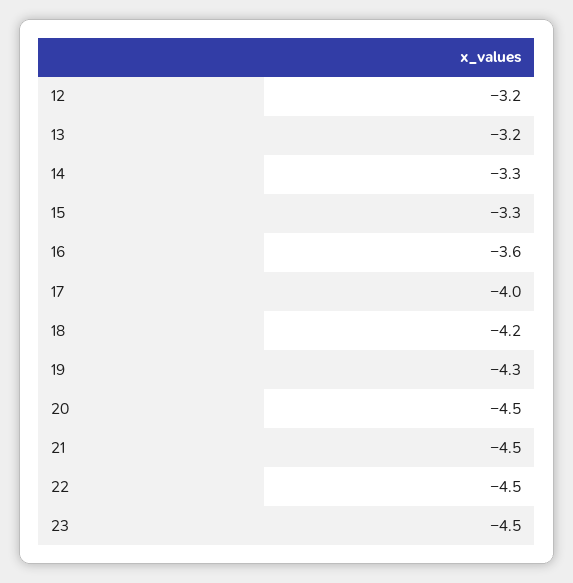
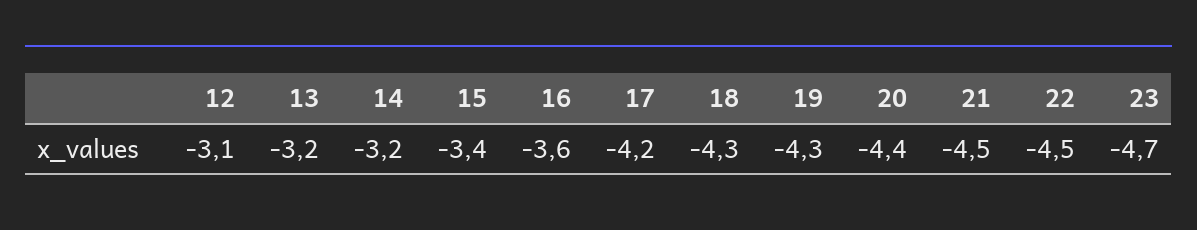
12: -3.2 -> -3.1
14: -3.3 -> -3.2
15: -3.3 -> -3.4
17: -4 -> -4.2
18: -4.2 -> -4.3
20: -4.5 -> -4.4
23: -4.5 -> -4.7

